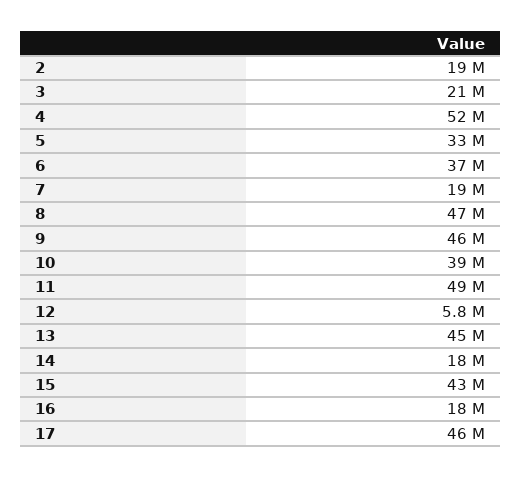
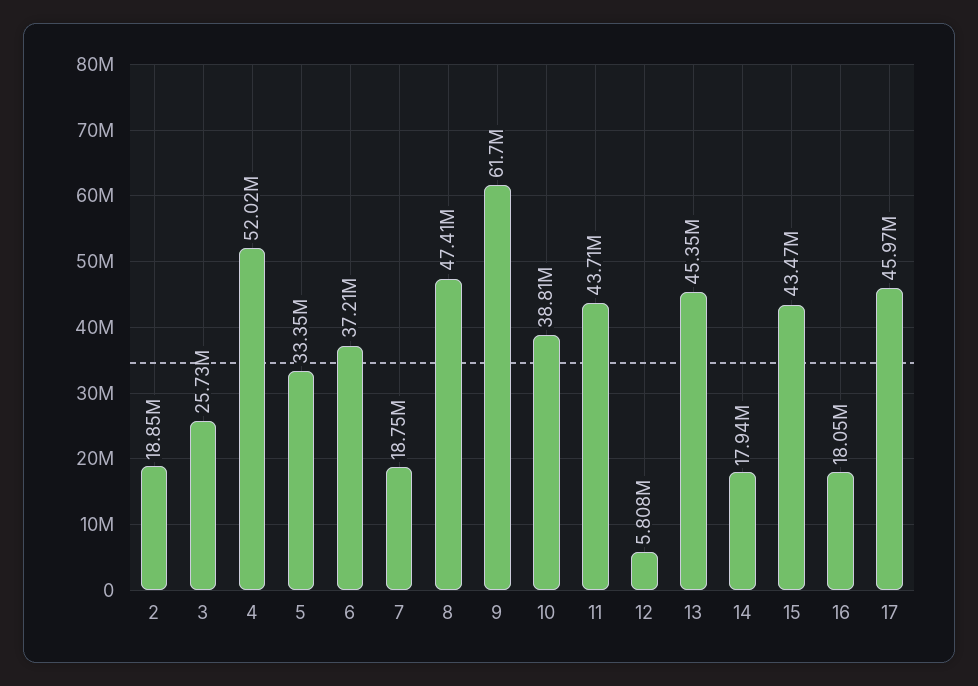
3: 21000000 -> 25730000
9: 46000000 -> 61700000
11: 49000000 -> 43710000

